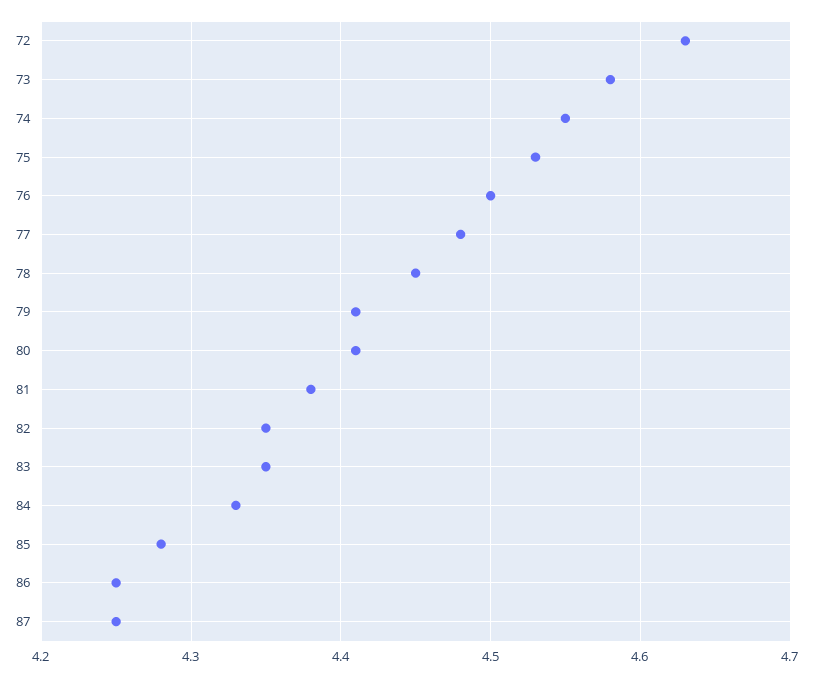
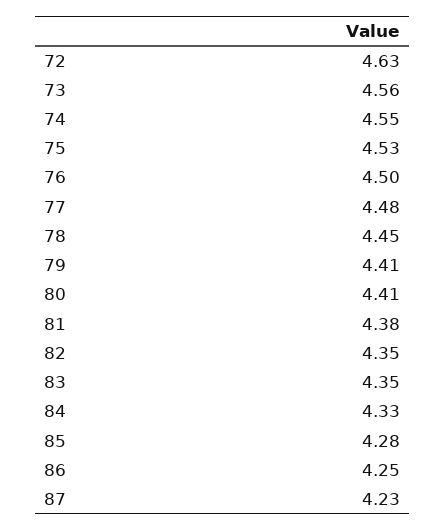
73: 4.58 -> 4.56
87: 4.25 -> 4.23

